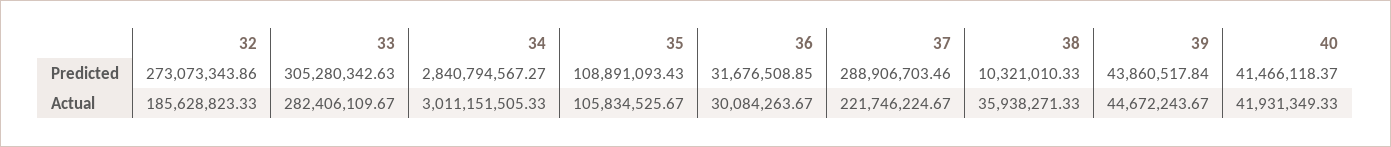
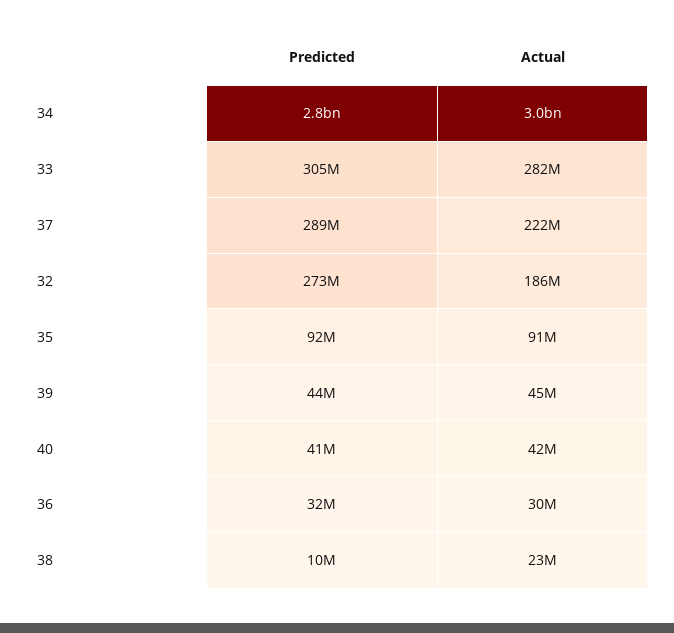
35, Predicted: 108891093.43 -> 92000000
35, Actual: 105834525.67 -> 91000000
38, Actual: 35938271.33 -> 23000000

